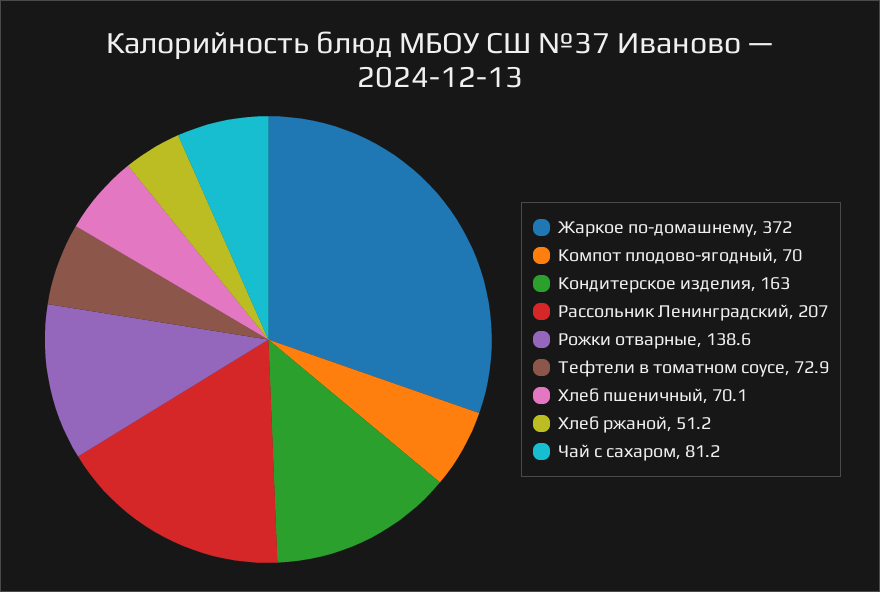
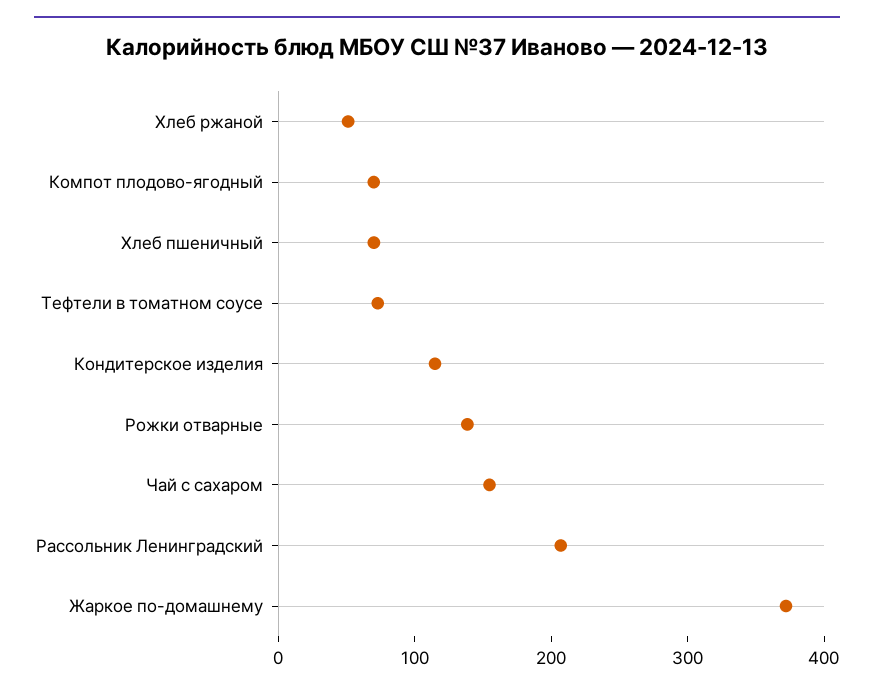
Кондитерское изделия: 163 -> 120
Чай с сахаром: 81.2 -> 160

